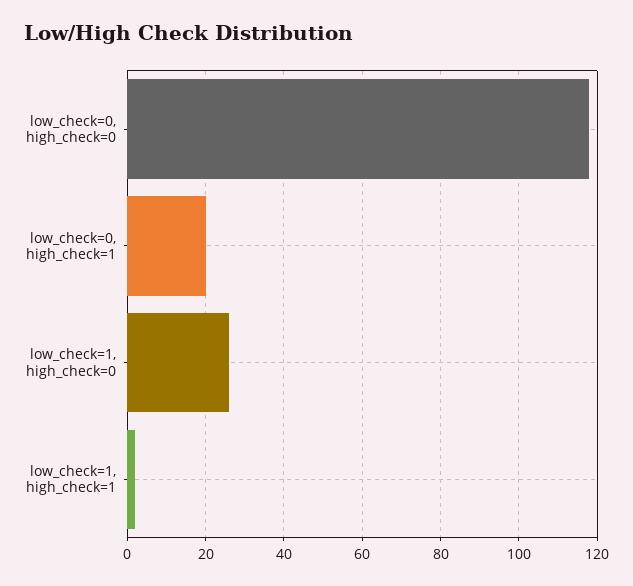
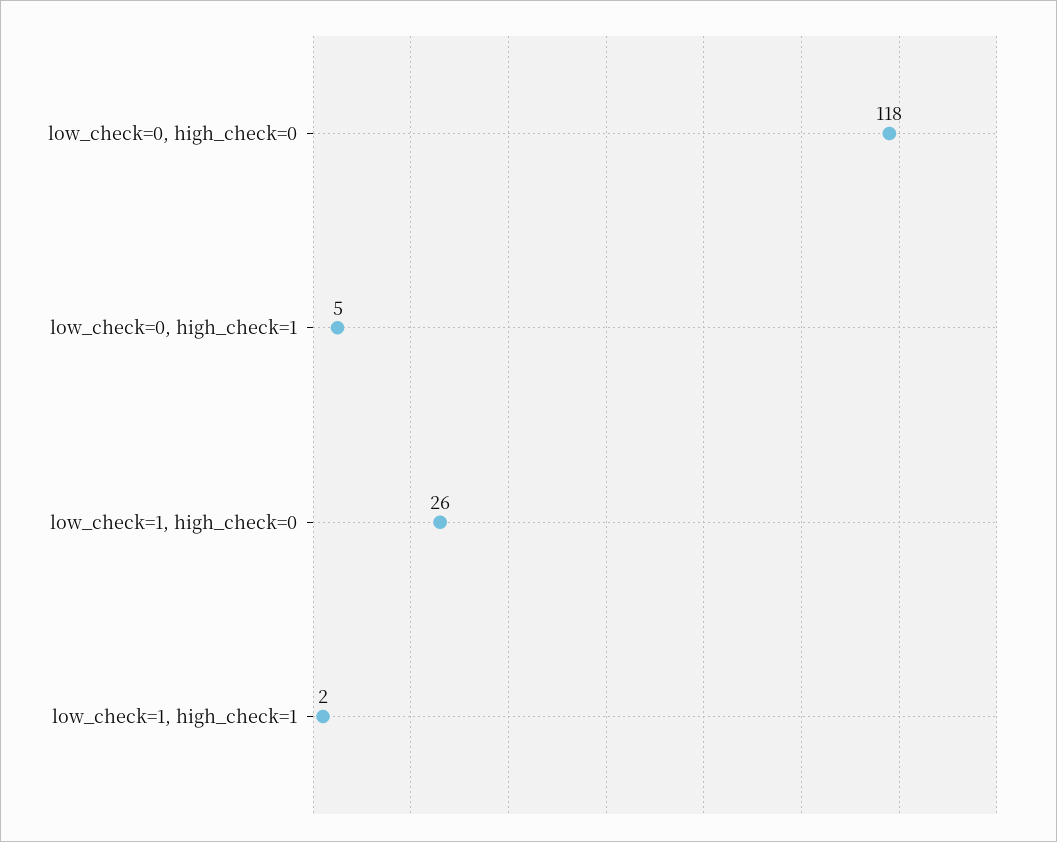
low_check=0, high_check=1: 20 -> 5

